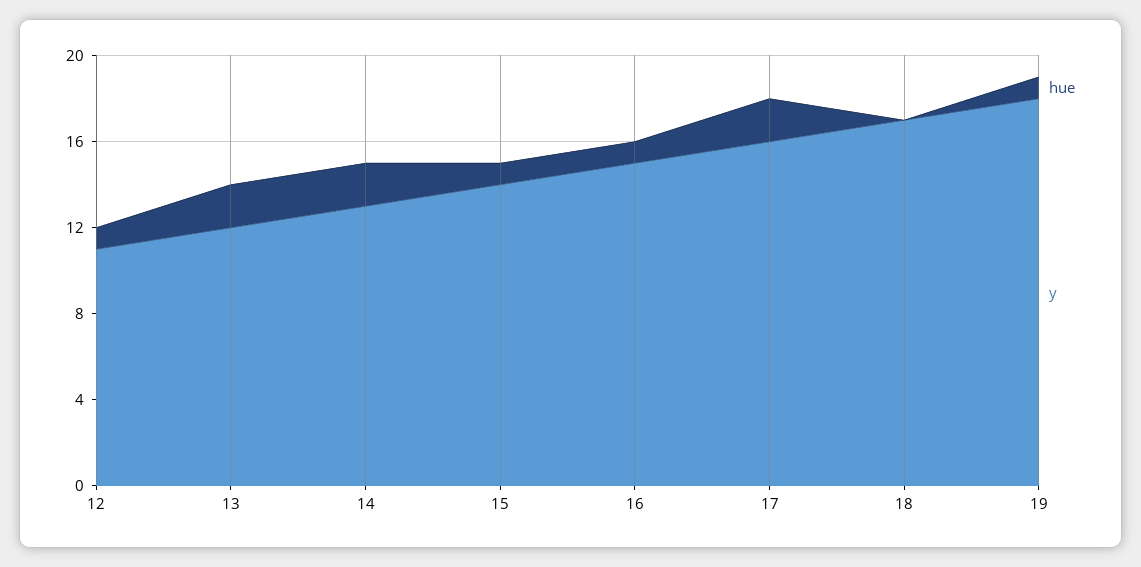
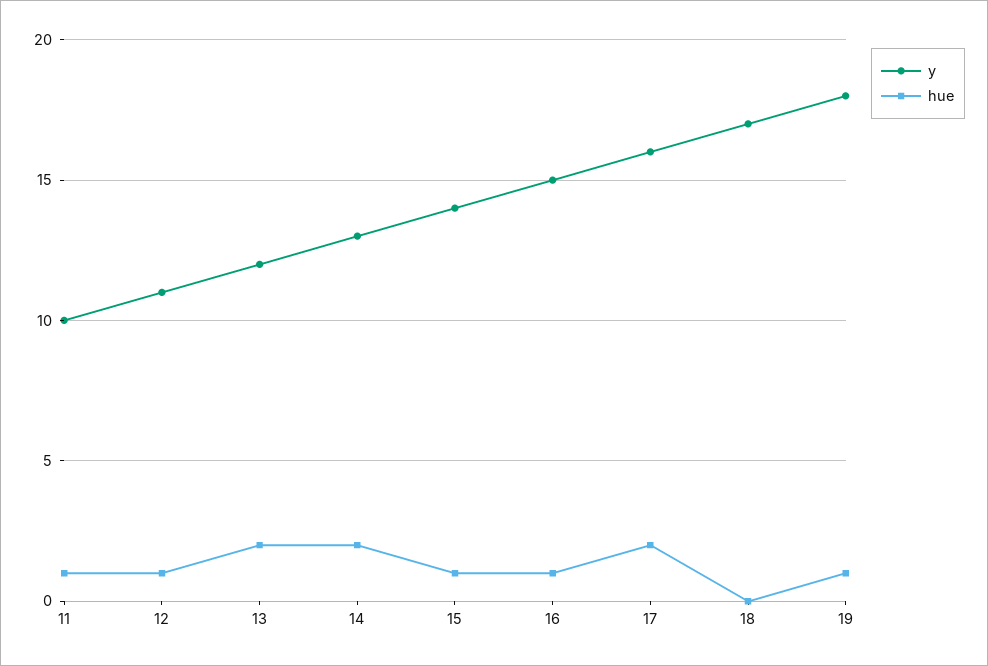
y, 11: none -> 10
hue, 11: none -> 1

